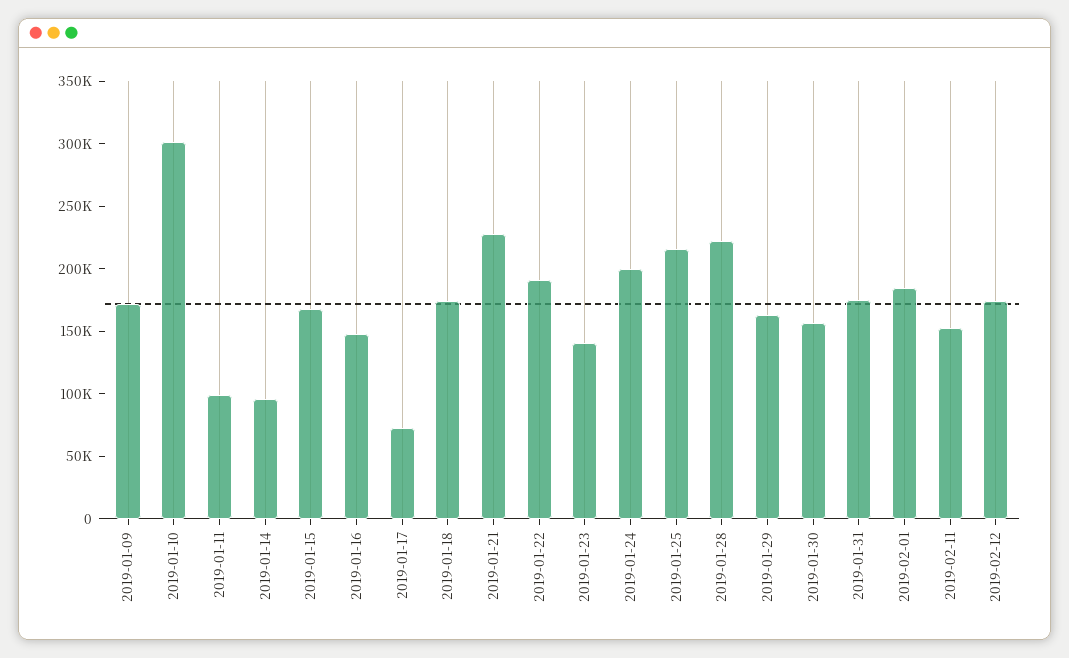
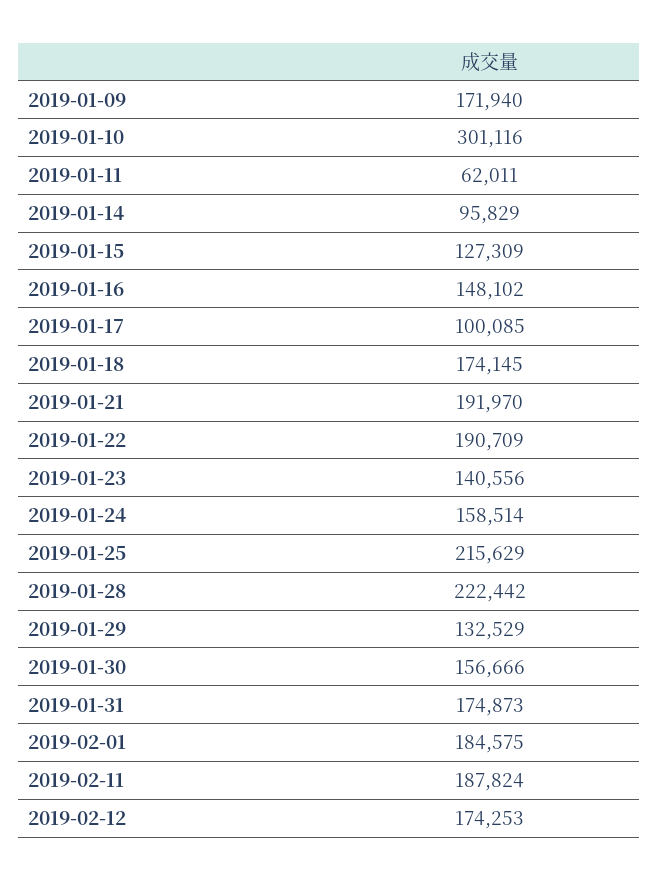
2019-01-11: 100000 -> 62011
2019-01-15: 170000 -> 127309
2019-01-17: 70000 -> 100085
2019-01-21: 230000 -> 191970
2019-01-24: 200000 -> 158514
2019-01-29: 160000 -> 132529
2019-02-11: 150000 -> 187824

